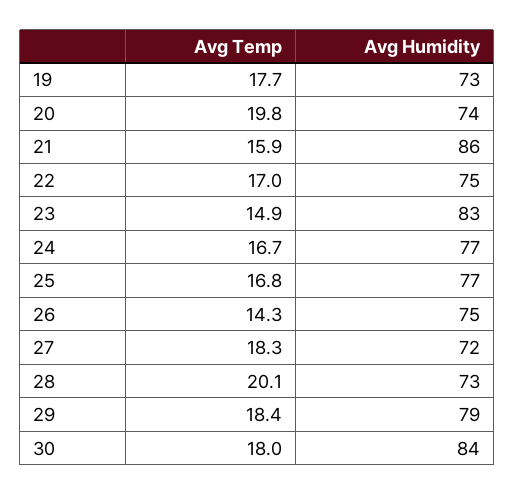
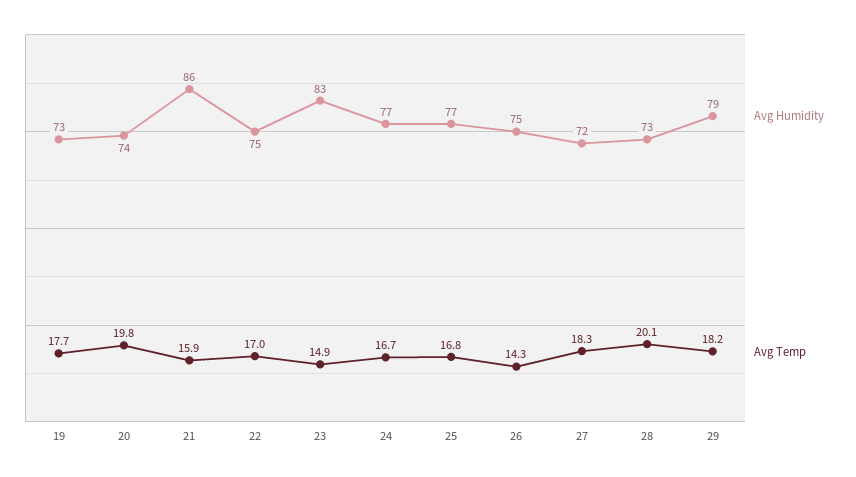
Avg Temp, 29: 18.4 -> 18.2
Avg Temp, 30: 18 -> none
Avg Humidity, 30: 84 -> none

